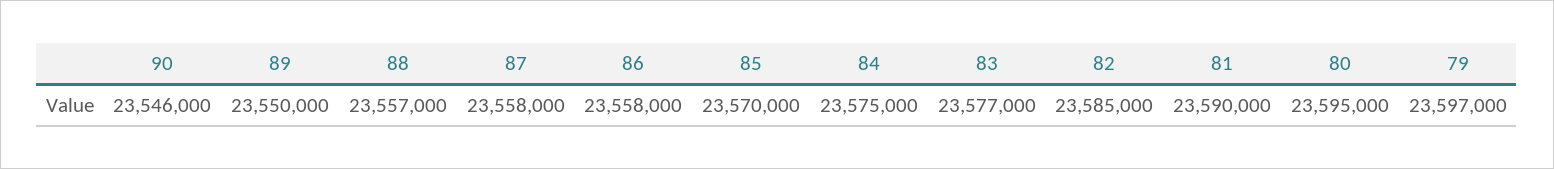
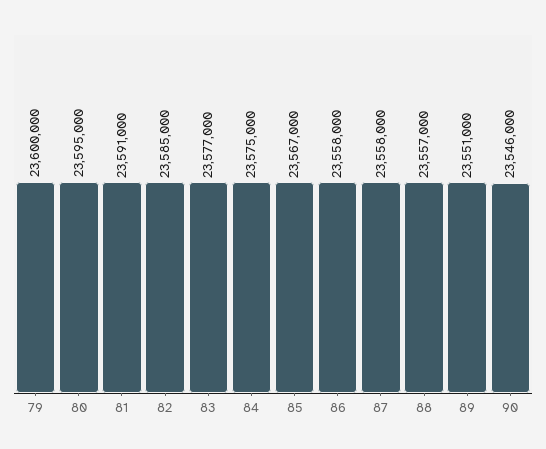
89: 23550000 -> 23551000
85: 23570000 -> 23567000
81: 23590000 -> 23591000
79: 23597000 -> 23600000

